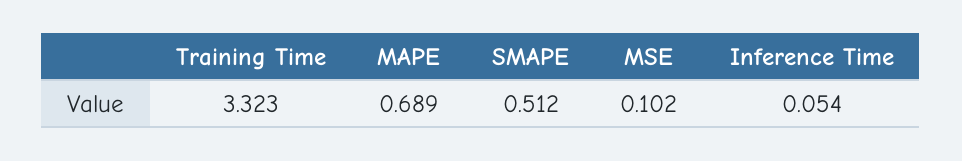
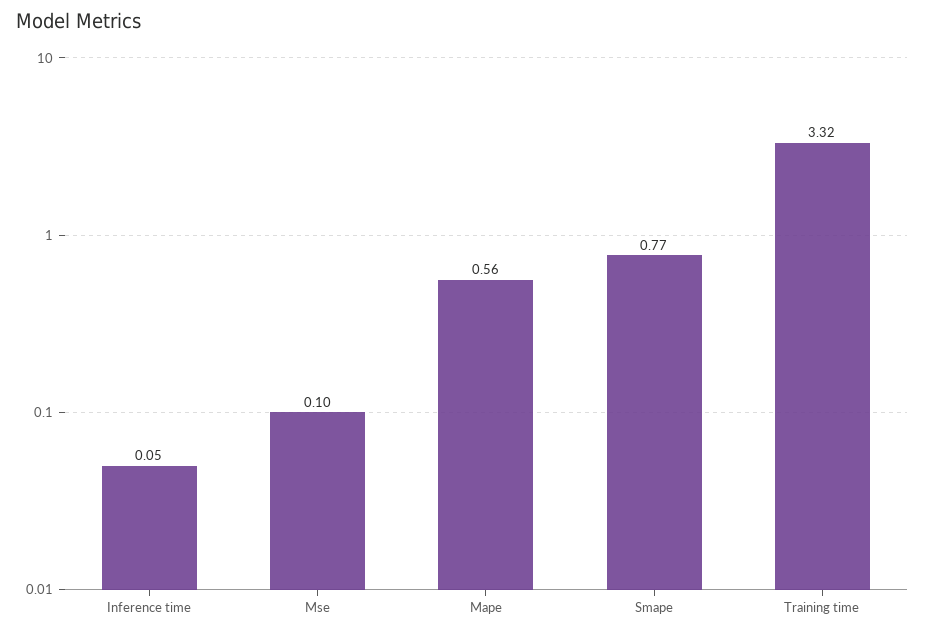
MAPE: 0.689 -> 0.56
SMAPE: 0.512 -> 0.77

